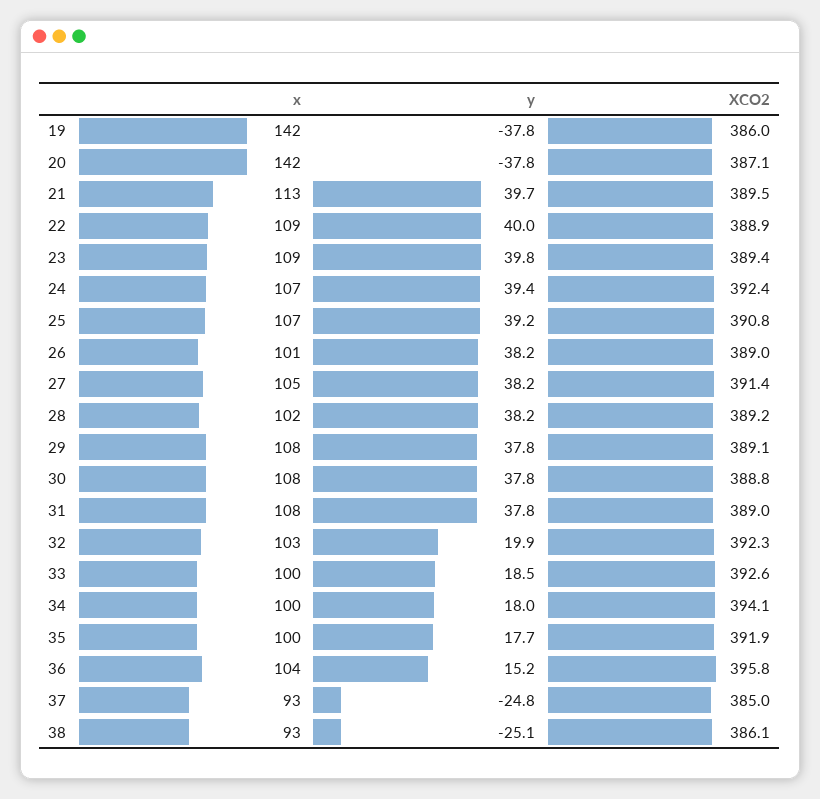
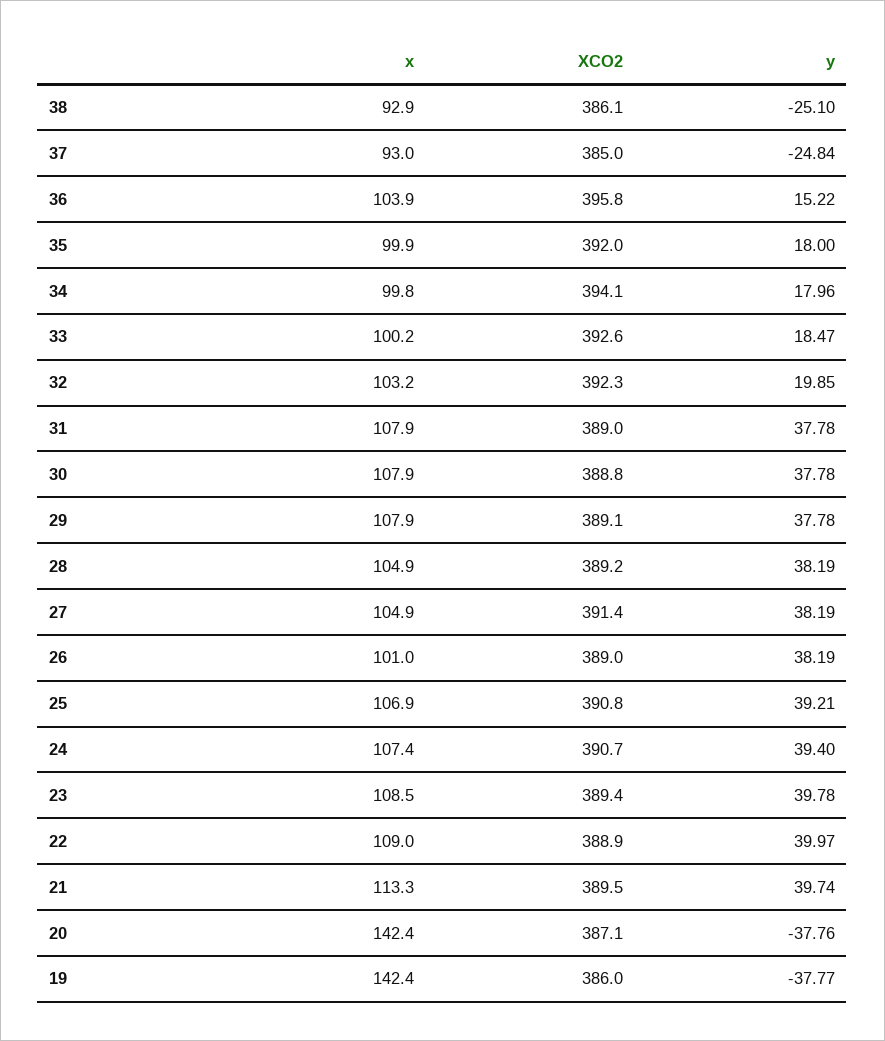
XCO2, 24: 392.4 -> 390.7
x, 28: 102 -> 104.9
y, 35: 17.7 -> 18
XCO2, 35: 391.9 -> 392

